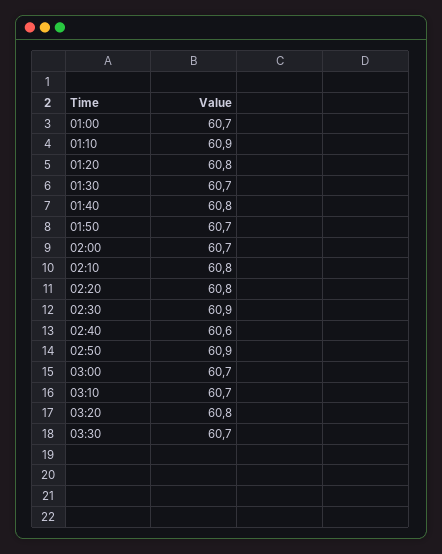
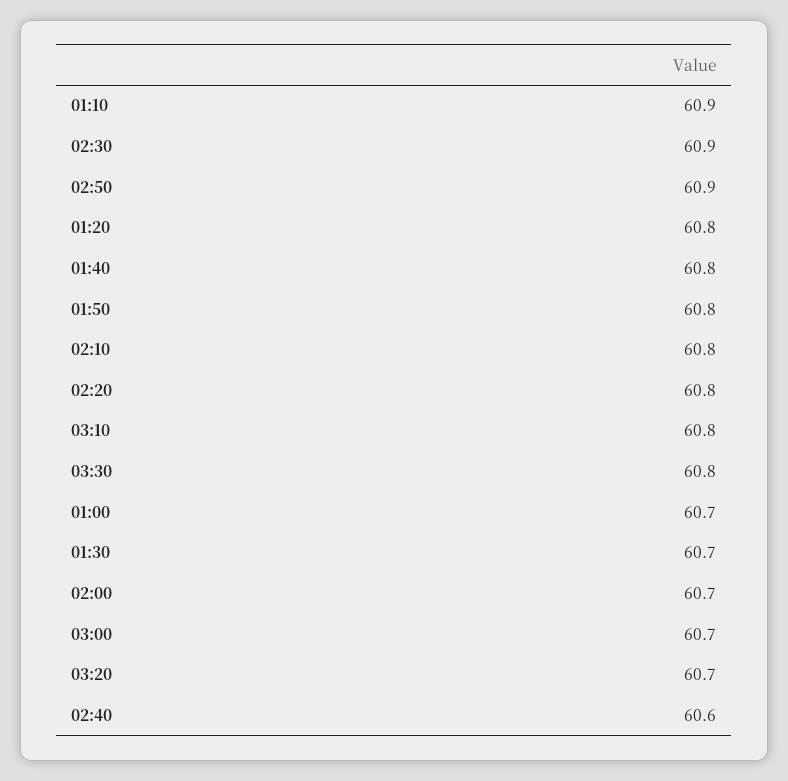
01:50: 60.7 -> 60.8
03:10: 60.7 -> 60.8
03:20: 60.8 -> 60.7
03:30: 60.7 -> 60.8

